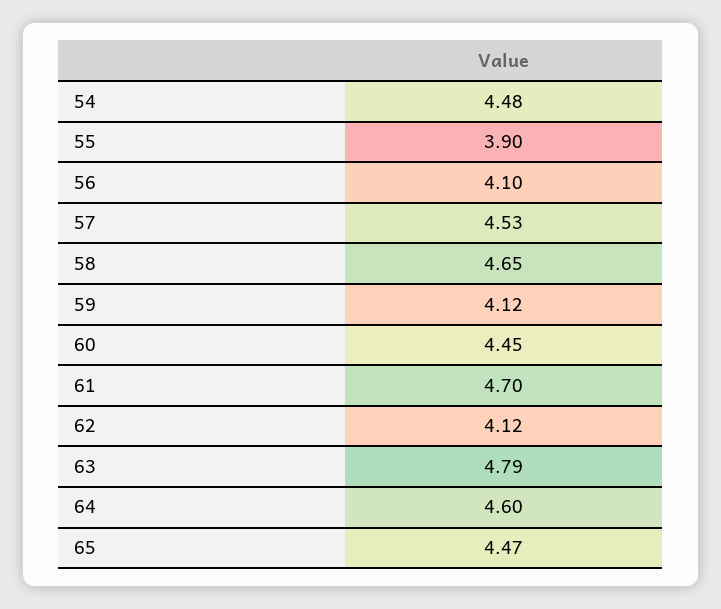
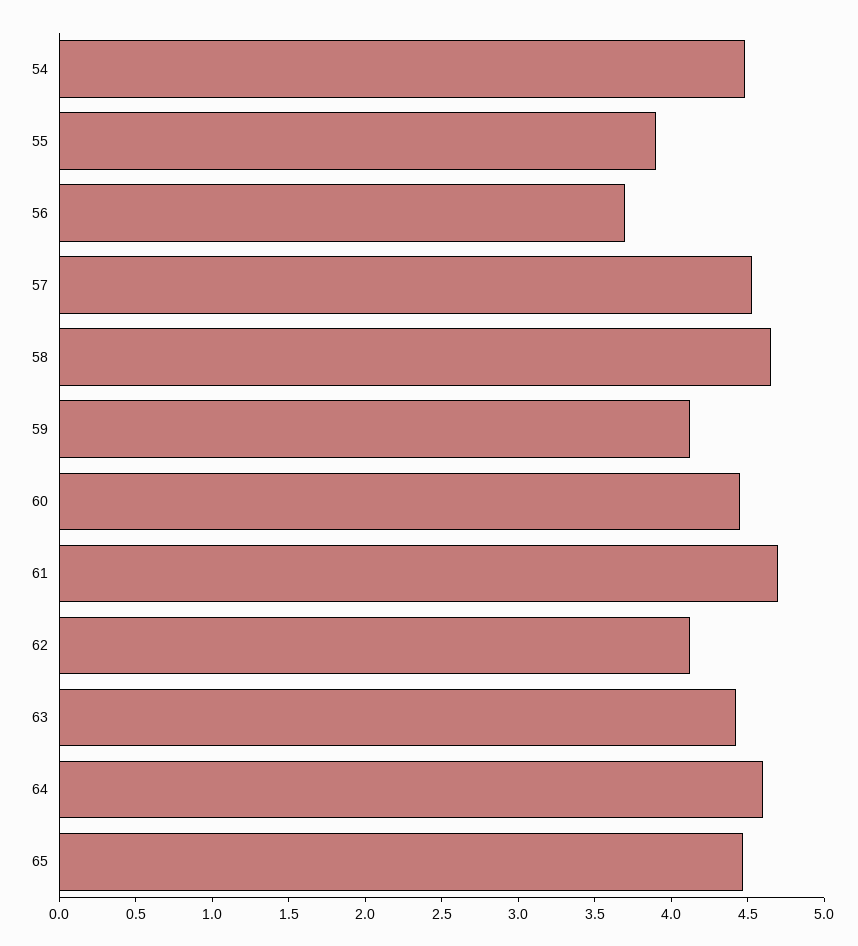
56: 4.1 -> 3.7
63: 4.79 -> 4.4

